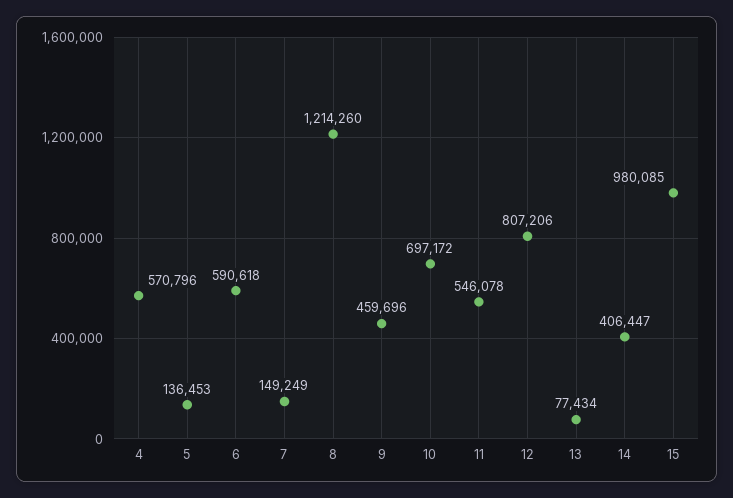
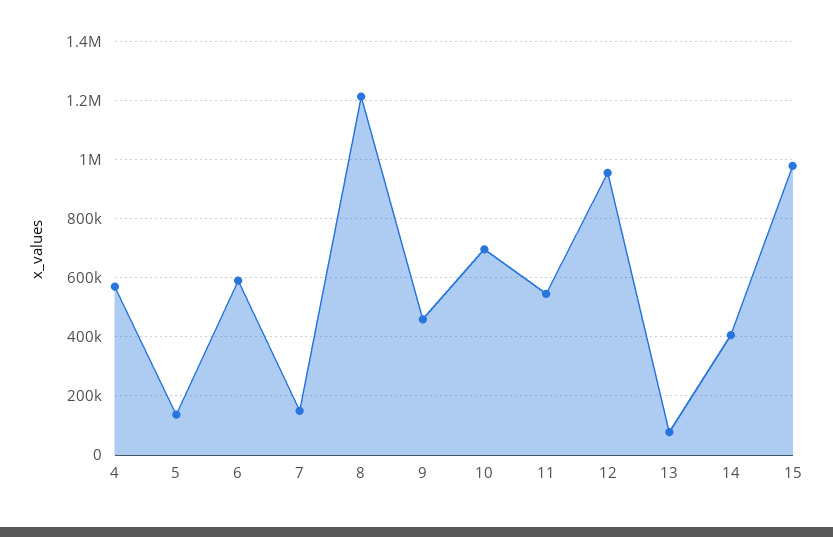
12: 807206 -> 950000

